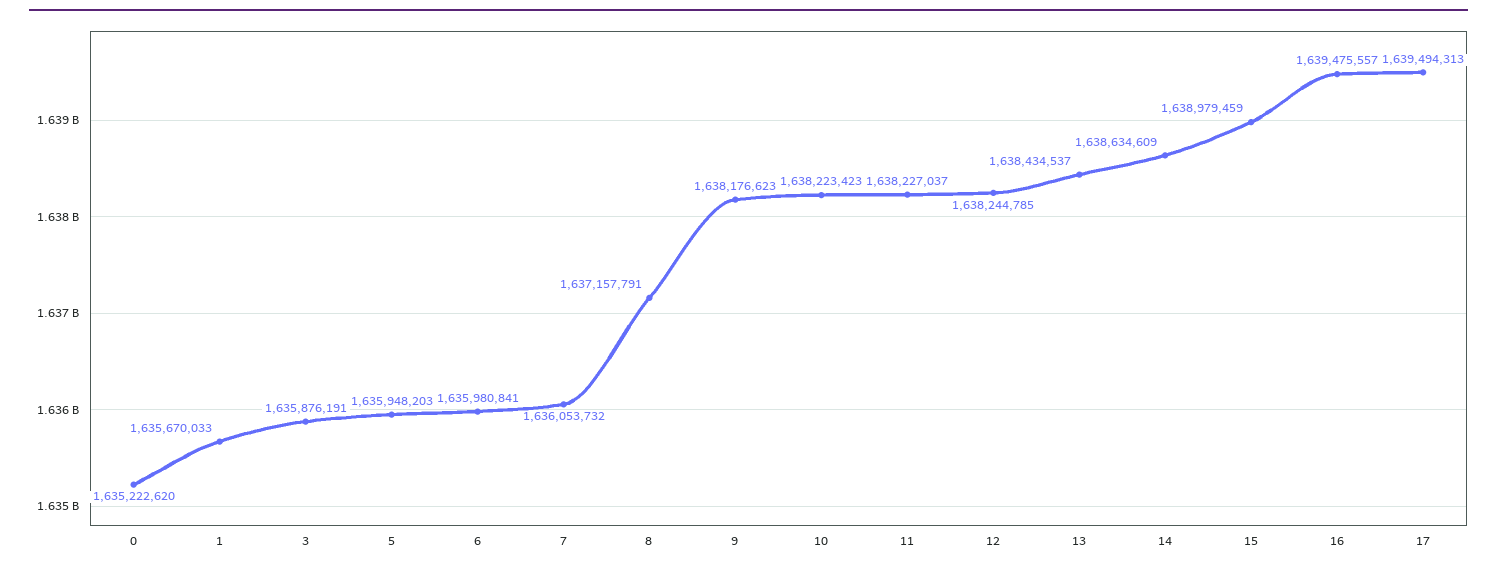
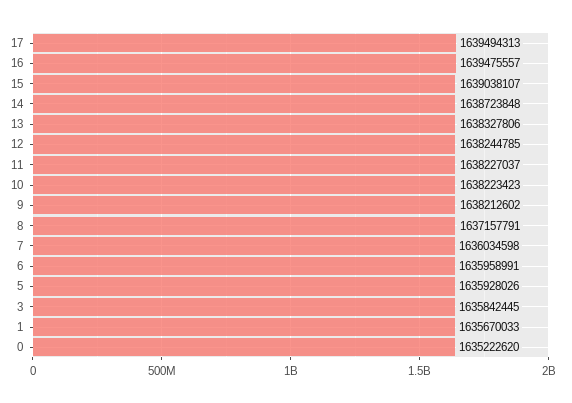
3: 1635876191 -> 1635842445
5: 1635948203 -> 1635928026
6: 1635980841 -> 1635958991
7: 1636053732 -> 1636034598
9: 1638176623 -> 1638212602
13: 1638434537 -> 1638327806
14: 1638634609 -> 1638723848
15: 1638979459 -> 1639038107

